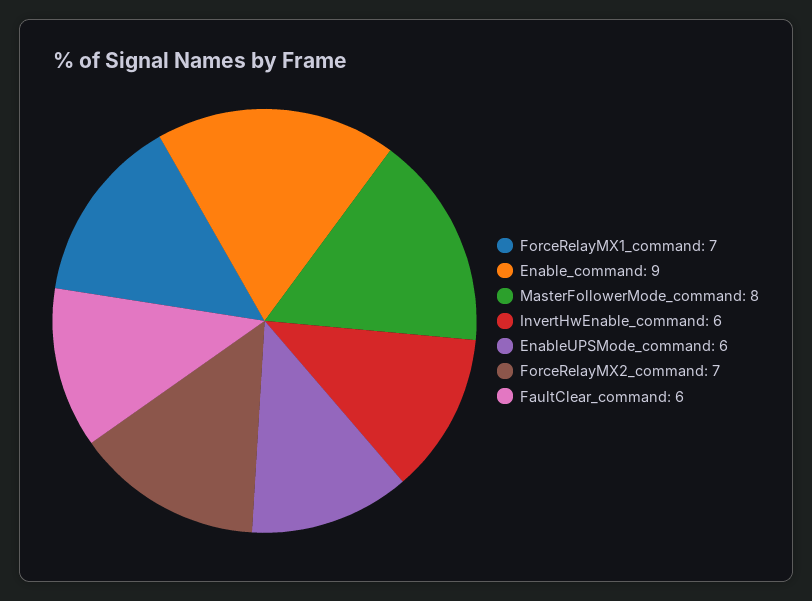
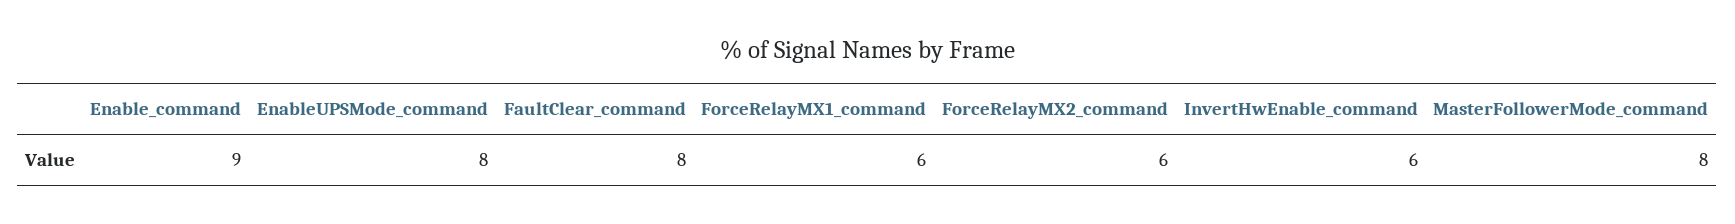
ForceRelayMX1_command: 7 -> 6
EnableUPSMode_command: 6 -> 8
ForceRelayMX2_command: 7 -> 6
FaultClear_command: 6 -> 8

